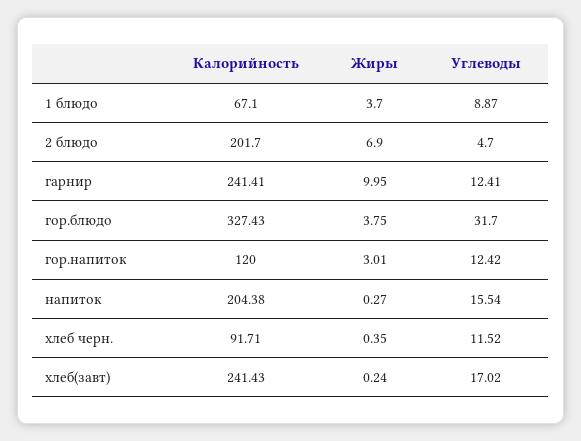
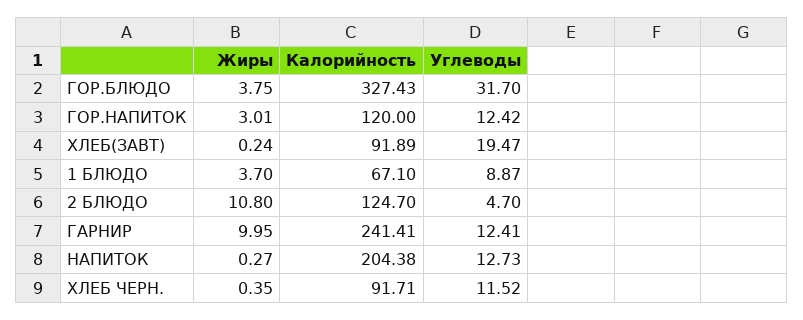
Калорийность, 2 блюдо: 201.7 -> 124.7
Жиры, 2 блюдо: 6.9 -> 10.8
Углеводы, напиток: 15.54 -> 12.73
Калорийность, хлеб(завт): 241.43 -> 91.89
Углеводы, хлеб(завт): 17.02 -> 19.47

